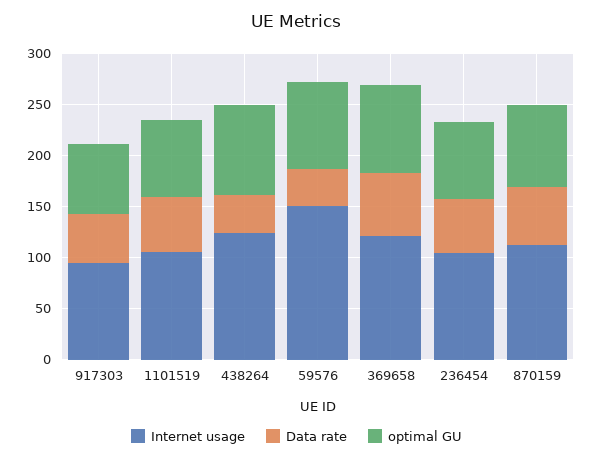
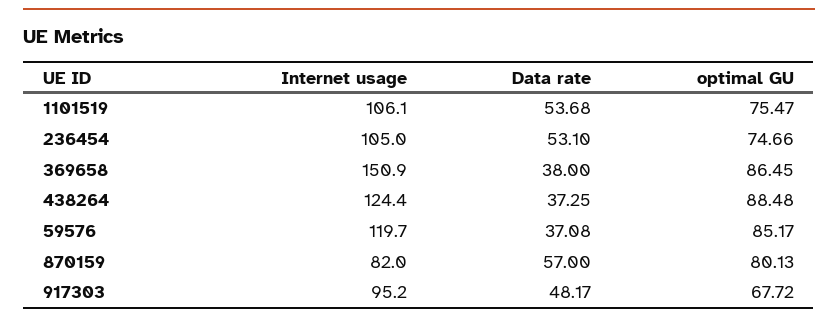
Internet usage, 59576: 150 -> 119.7
Internet usage, 369658: 120 -> 150.9
Data rate, 369658: 60 -> 38
Internet usage, 870159: 110 -> 82

